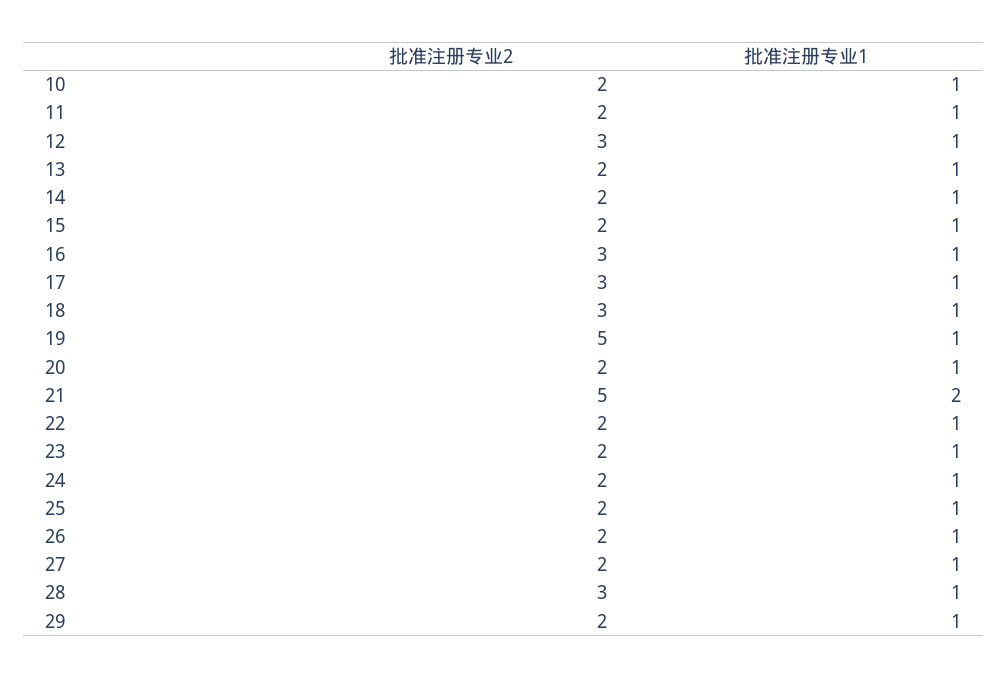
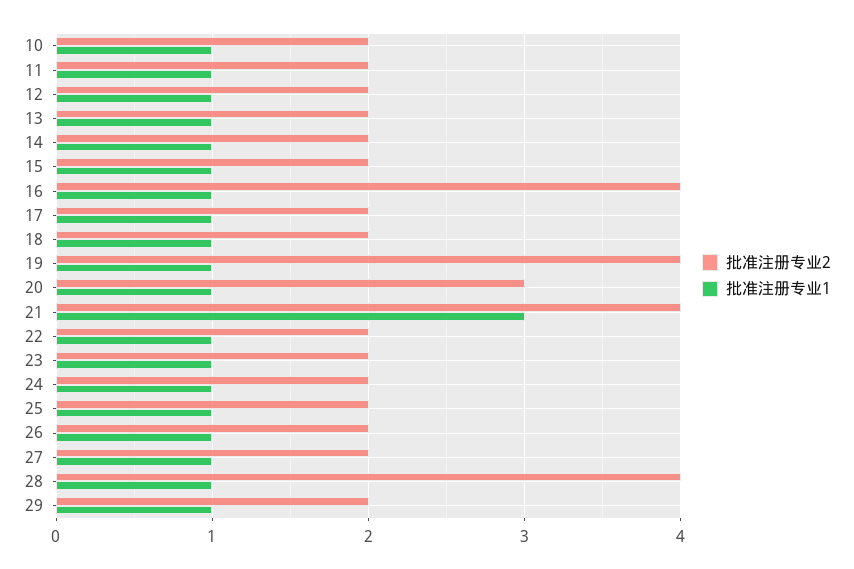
批准注册专业2, 12: 3 -> 2
批准注册专业2, 16: 3 -> 4
批准注册专业2, 17: 3 -> 2
批准注册专业2, 18: 3 -> 2
批准注册专业2, 19: 5 -> 4
批准注册专业2, 20: 2 -> 3
批准注册专业2, 21: 5 -> 4
批准注册专业1, 21: 2 -> 3
批准注册专业2, 28: 3 -> 4

